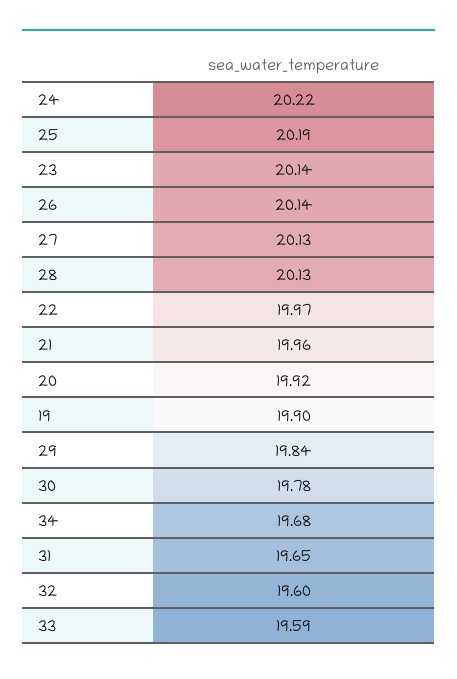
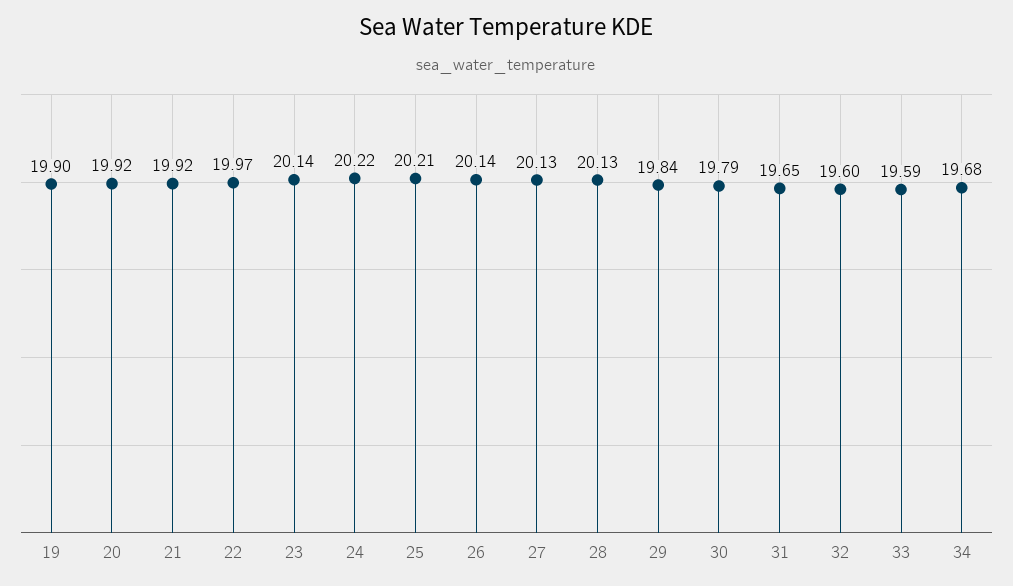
25: 20.19 -> 20.21
21: 19.96 -> 19.92
30: 19.78 -> 19.79

